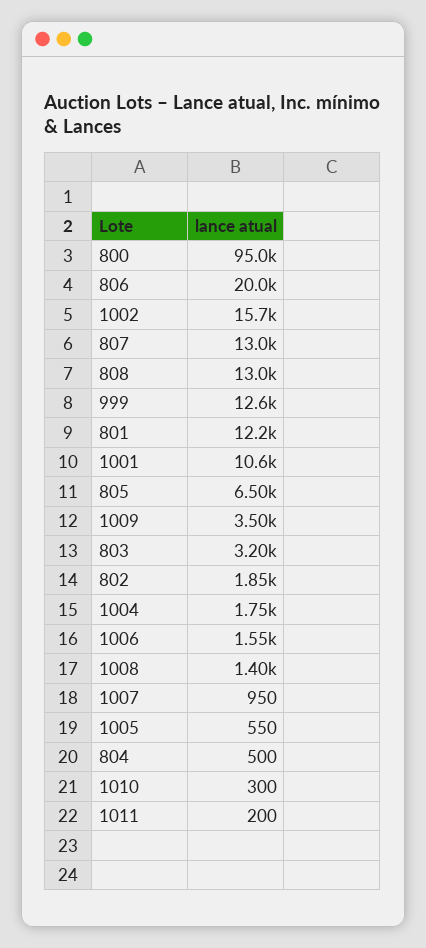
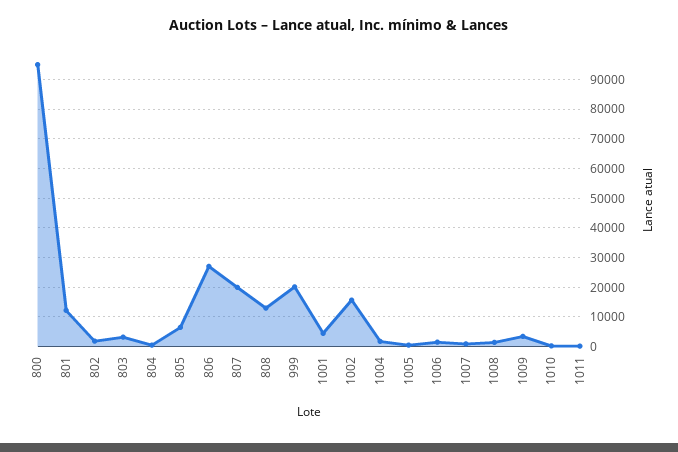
806: 20000 -> 27500
807: 13000 -> 20000
999: 12600 -> 20000
1001: 10600 -> 5000

